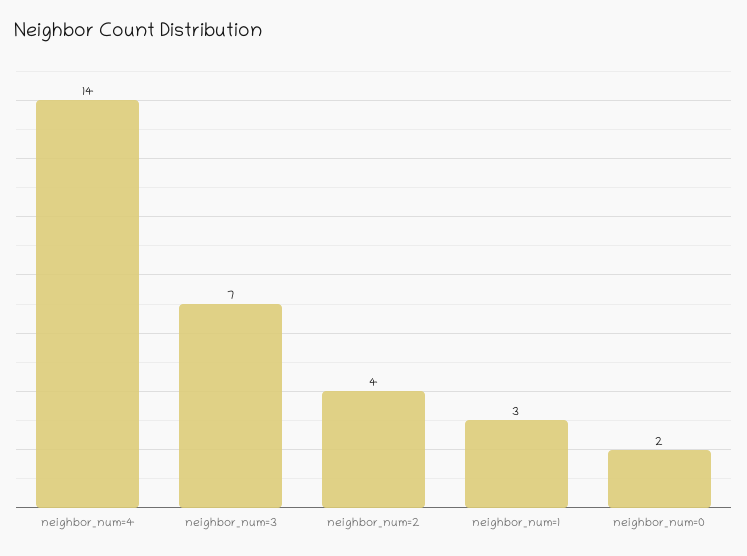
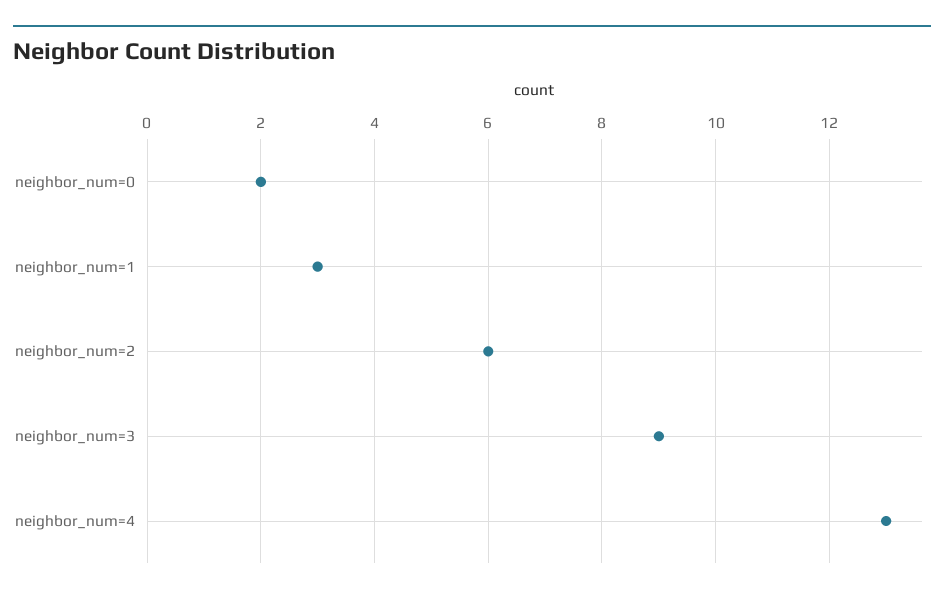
neighbor_num=4: 14 -> 13
neighbor_num=3: 7 -> 9
neighbor_num=2: 4 -> 6

